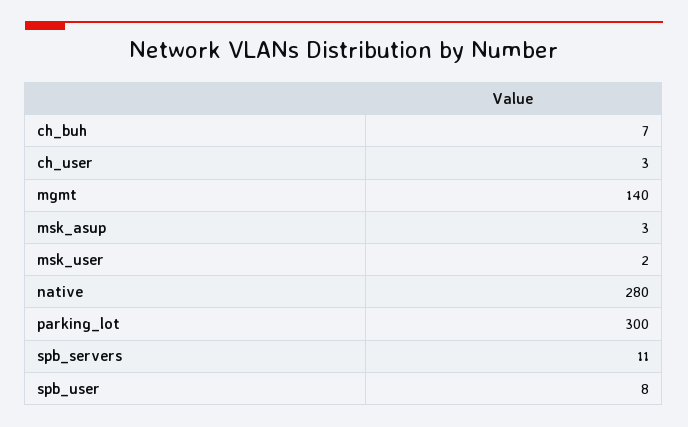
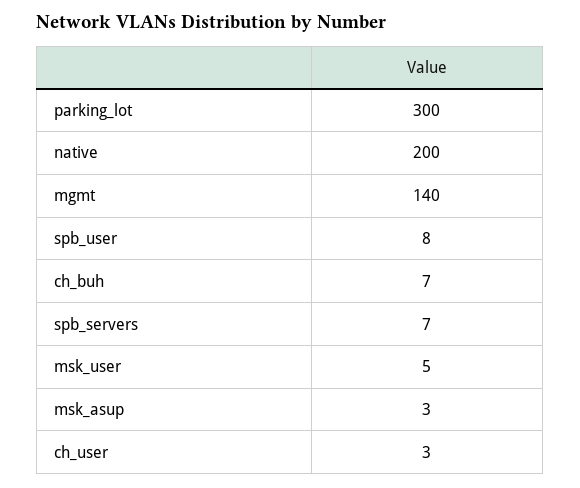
msk_user: 2 -> 5
native: 280 -> 200
spb_servers: 11 -> 7

